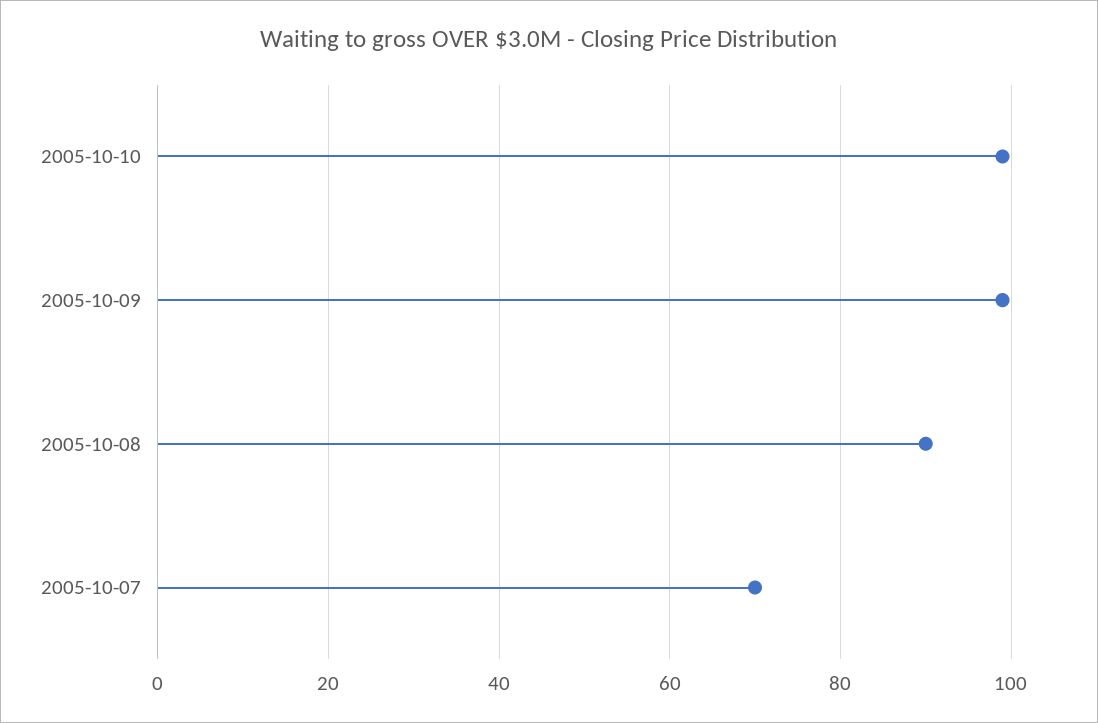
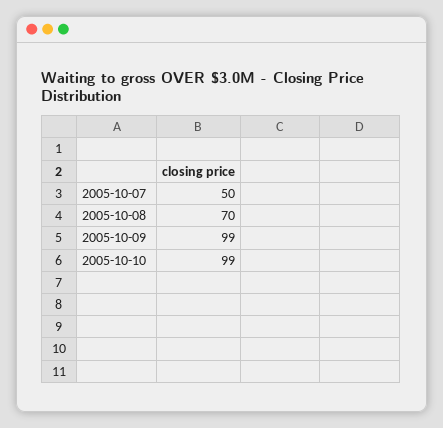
2005-10-08: 90 -> 70
2005-10-07: 70 -> 50

